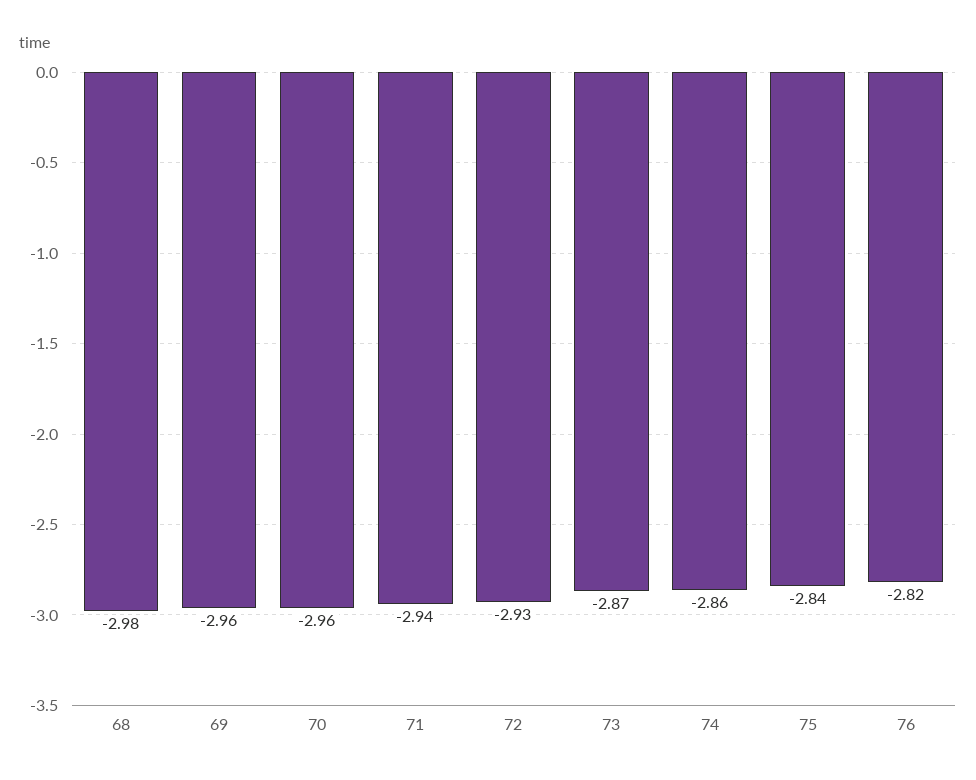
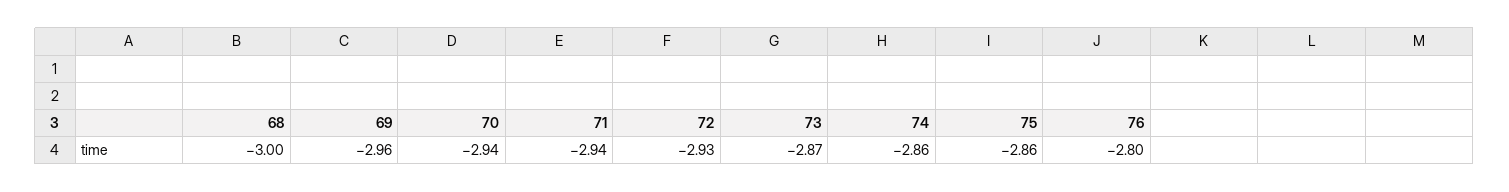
68: -2.98 -> -3
70: -2.96 -> -2.94
75: -2.84 -> -2.86
76: -2.82 -> -2.8

